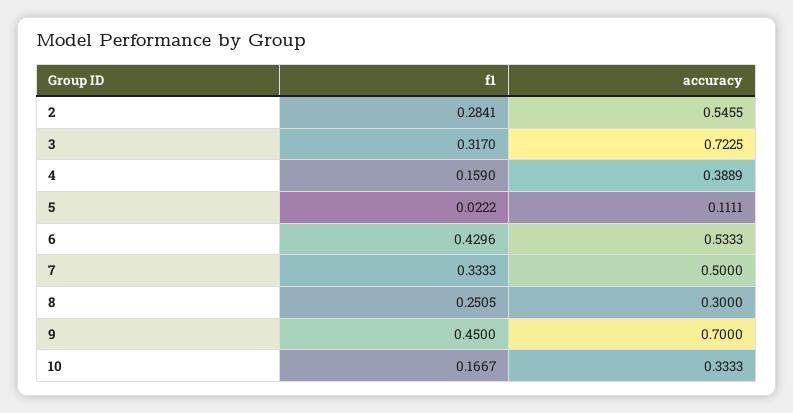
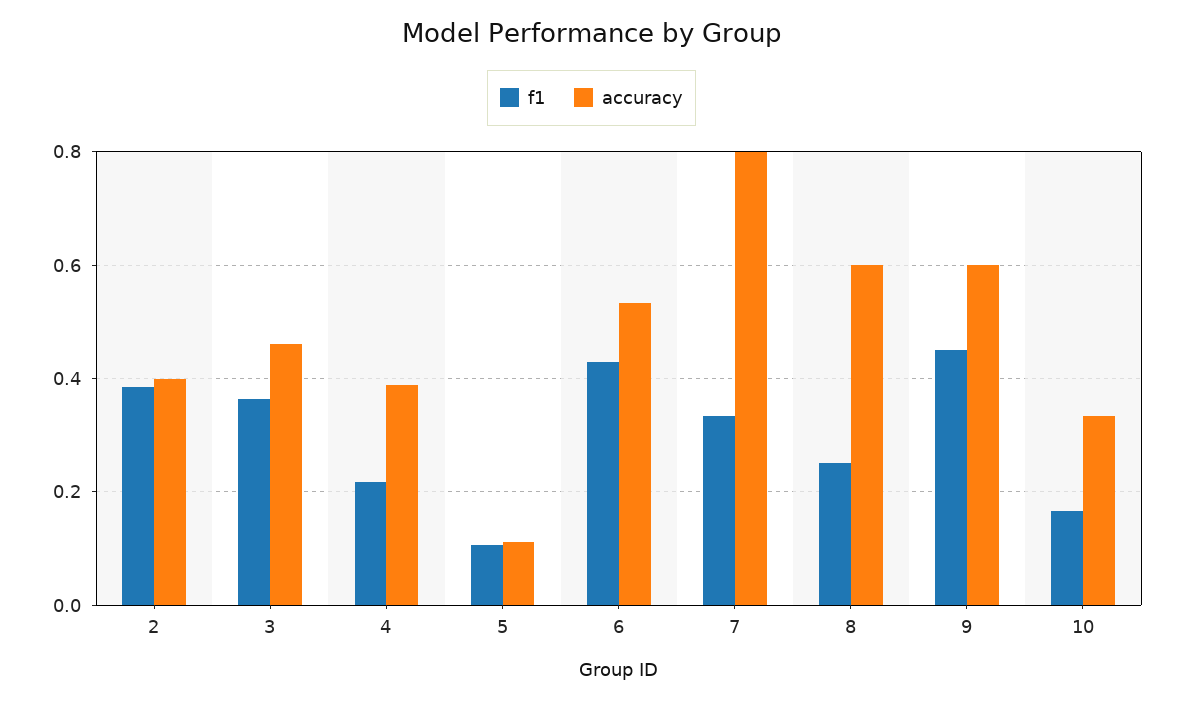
f1, 2: 0.2841 -> 0.38
accuracy, 2: 0.5455 -> 0.4
f1, 3: 0.317 -> 0.36
accuracy, 3: 0.7225 -> 0.46
f1, 4: 0.159 -> 0.22
f1, 5: 0.0222 -> 0.1
accuracy, 7: 0.5 -> 0.8
accuracy, 8: 0.3 -> 0.6
accuracy, 9: 0.7 -> 0.6

